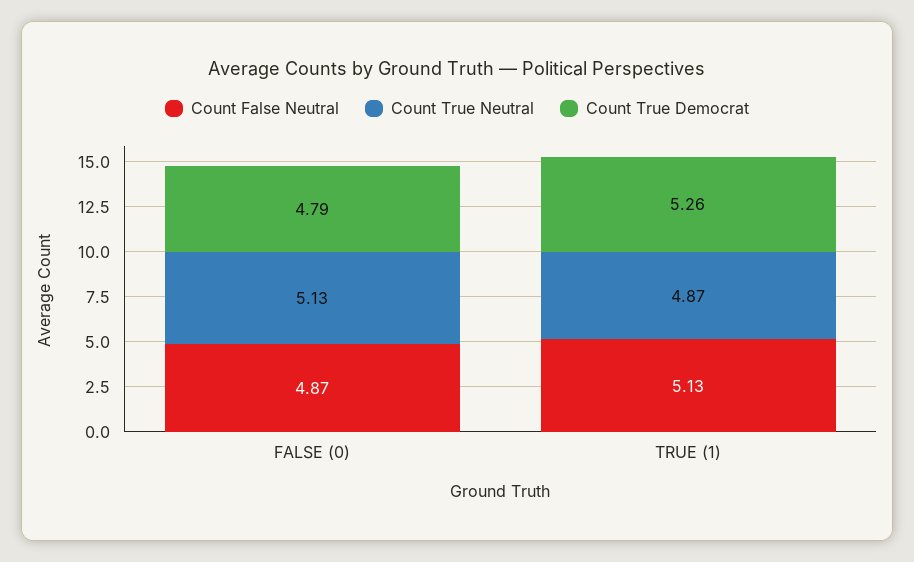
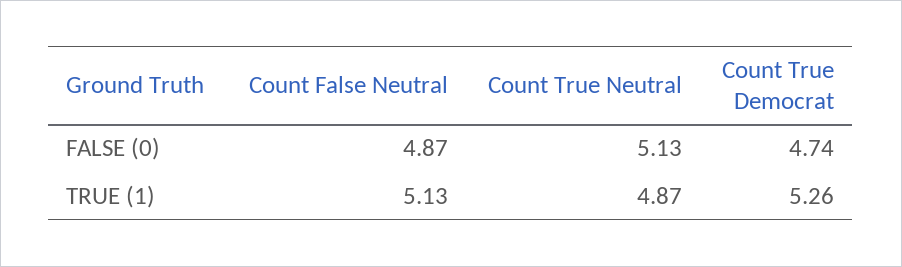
Count True Democrat, FALSE (0): 4.79 -> 4.74

